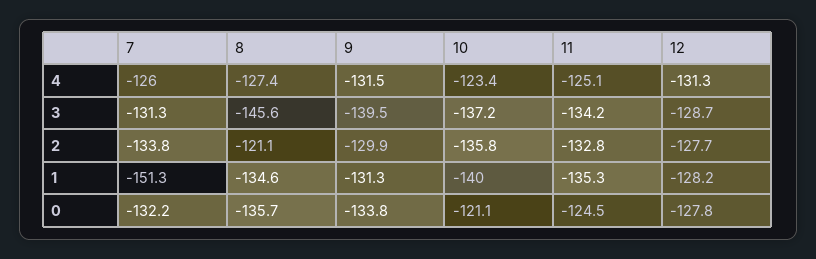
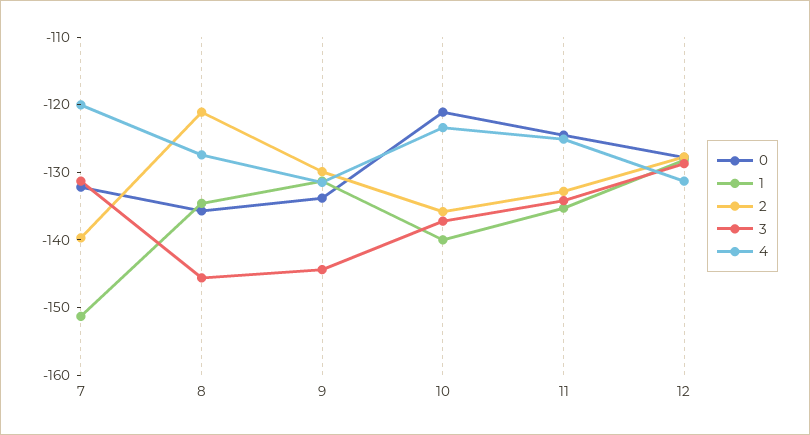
4, 7: -126 -> -120
3, 9: -139.5 -> -144
2, 7: -133.8 -> -140

